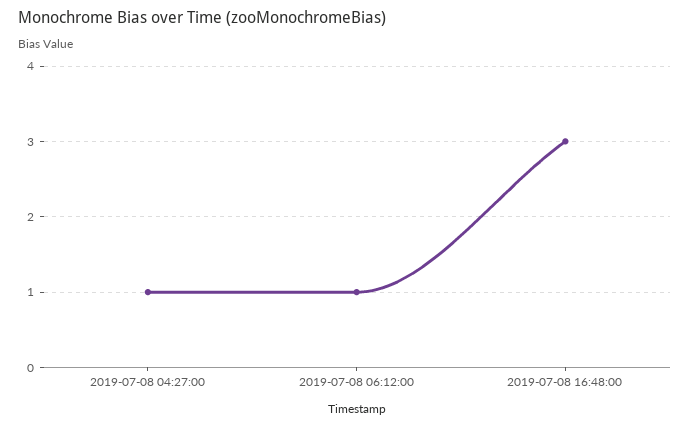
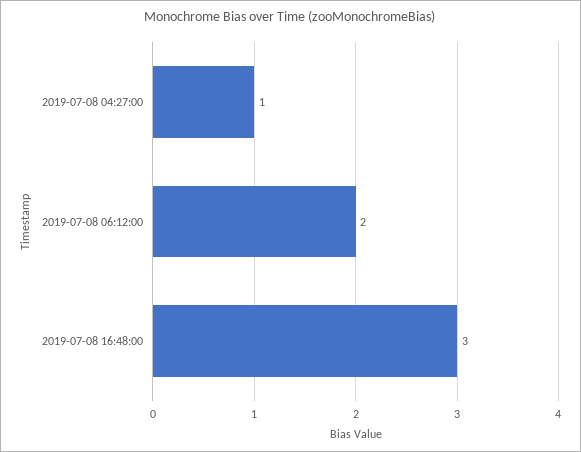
2019-07-08 06:12:00: 1 -> 2

